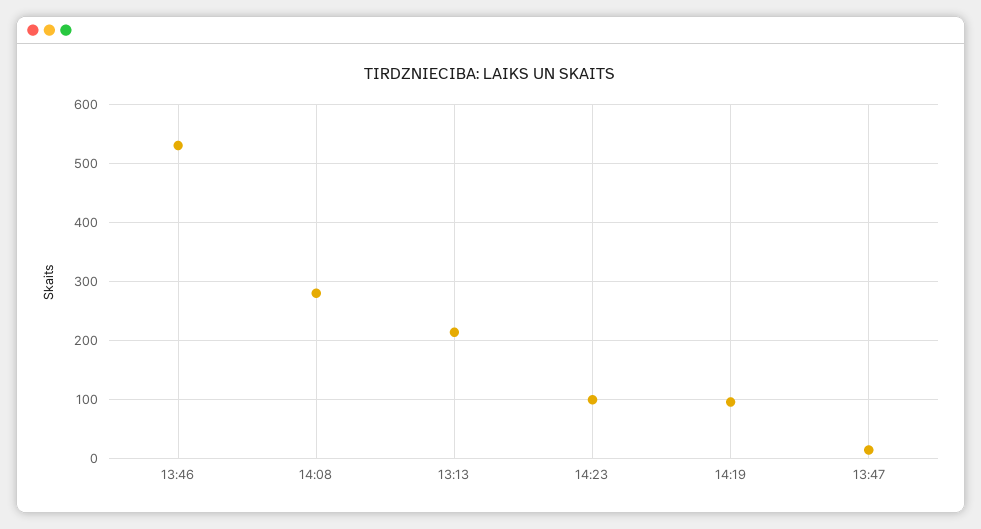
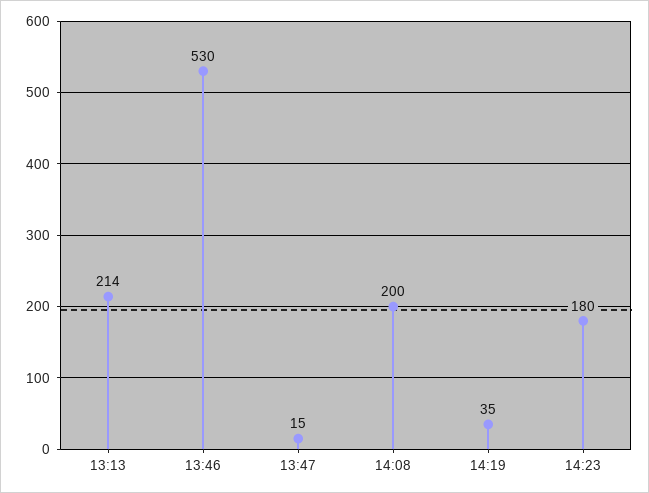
14:08: 280 -> 200
14:23: 100 -> 180
14:19: 100 -> 35

